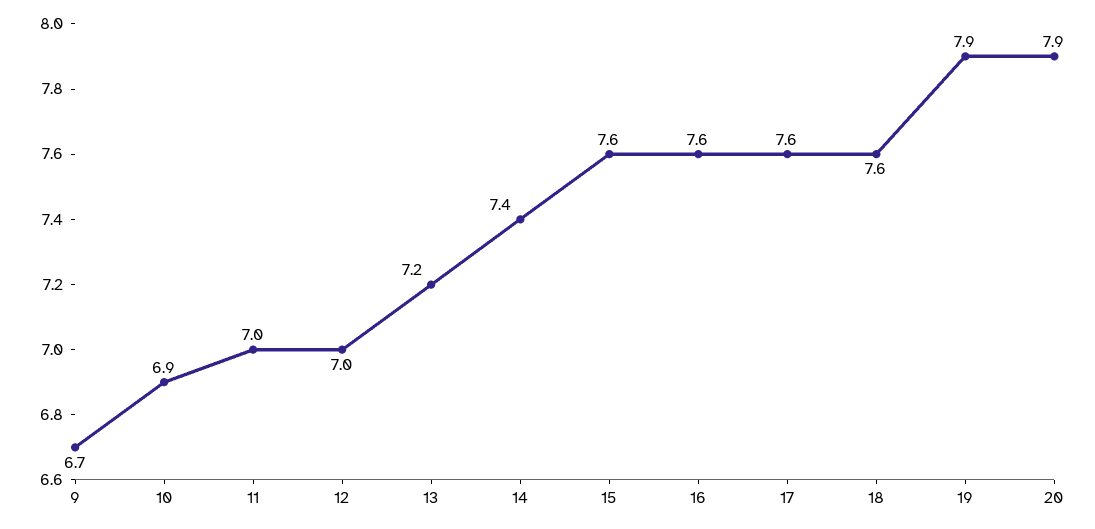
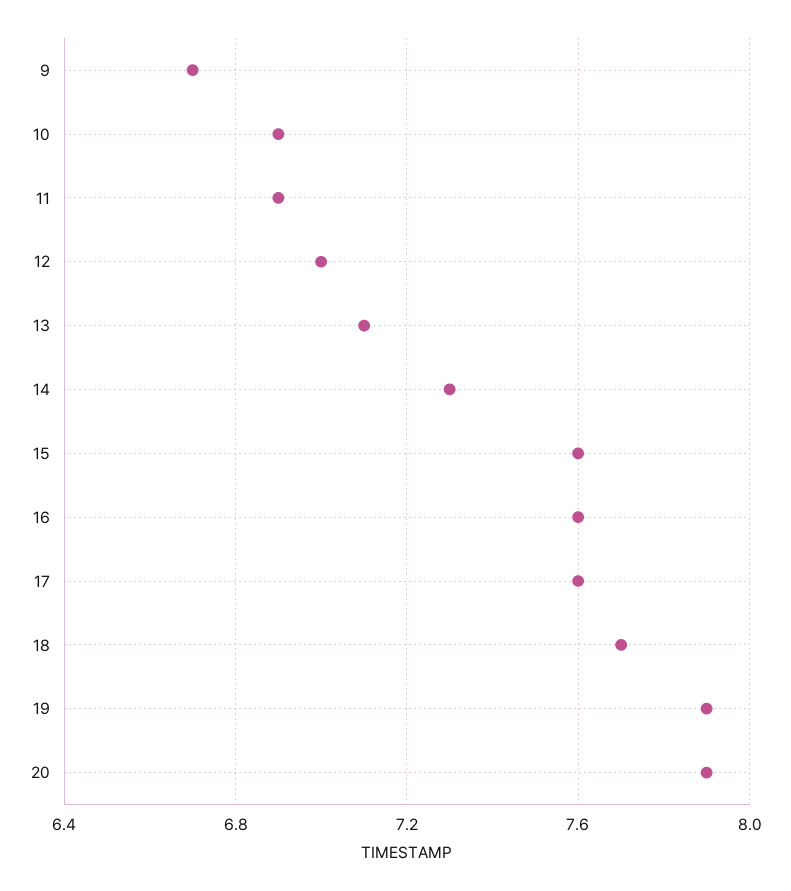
11: 7 -> 6.9
13: 7.2 -> 7.1
14: 7.4 -> 7.3
18: 7.6 -> 7.7

